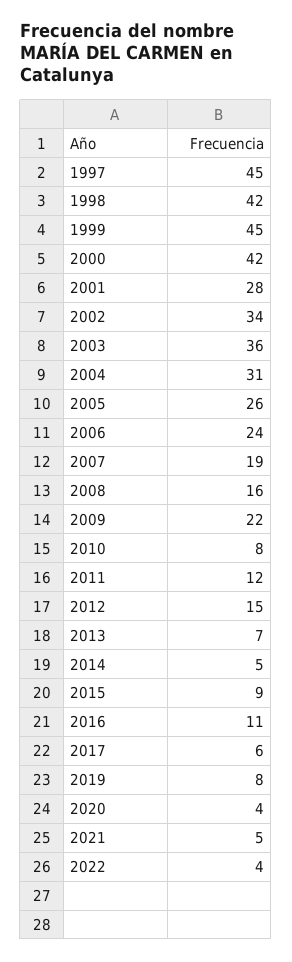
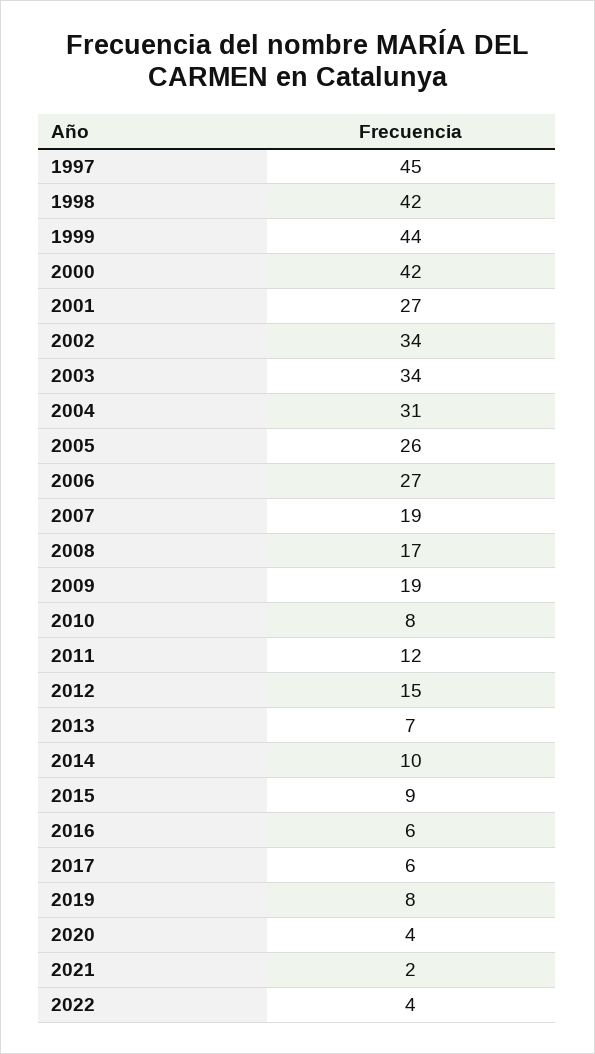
1999: 45 -> 44
2001: 28 -> 27
2003: 36 -> 34
2006: 24 -> 27
2008: 16 -> 17
2009: 22 -> 19
2014: 5 -> 10
2016: 11 -> 6
2021: 5 -> 2

